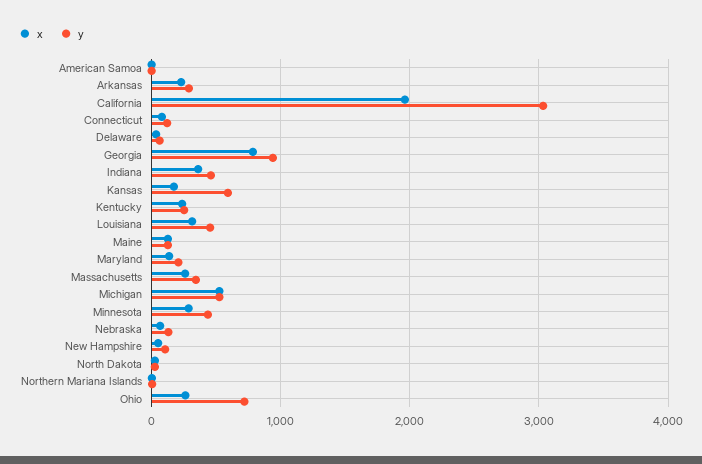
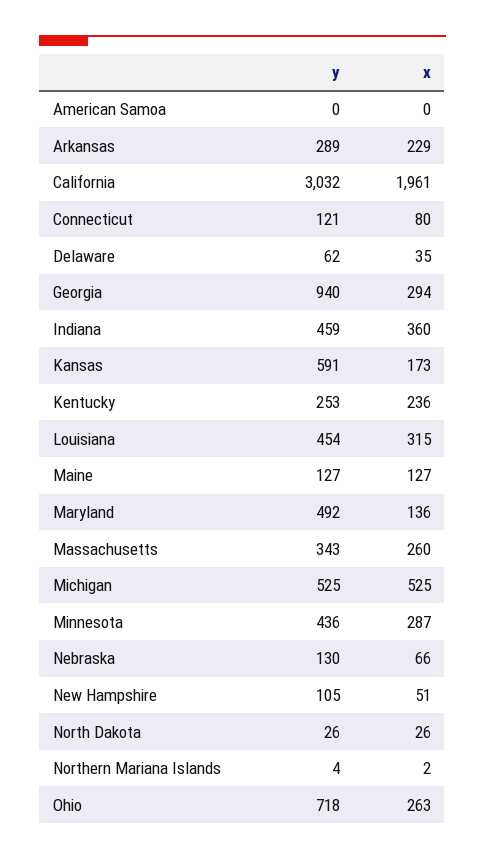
x, Georgia: 800 -> 294
y, Maryland: 200 -> 492

